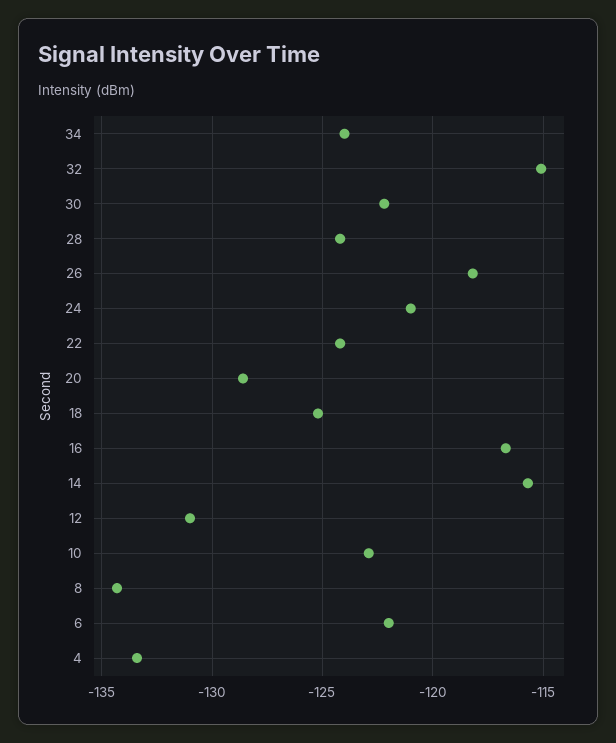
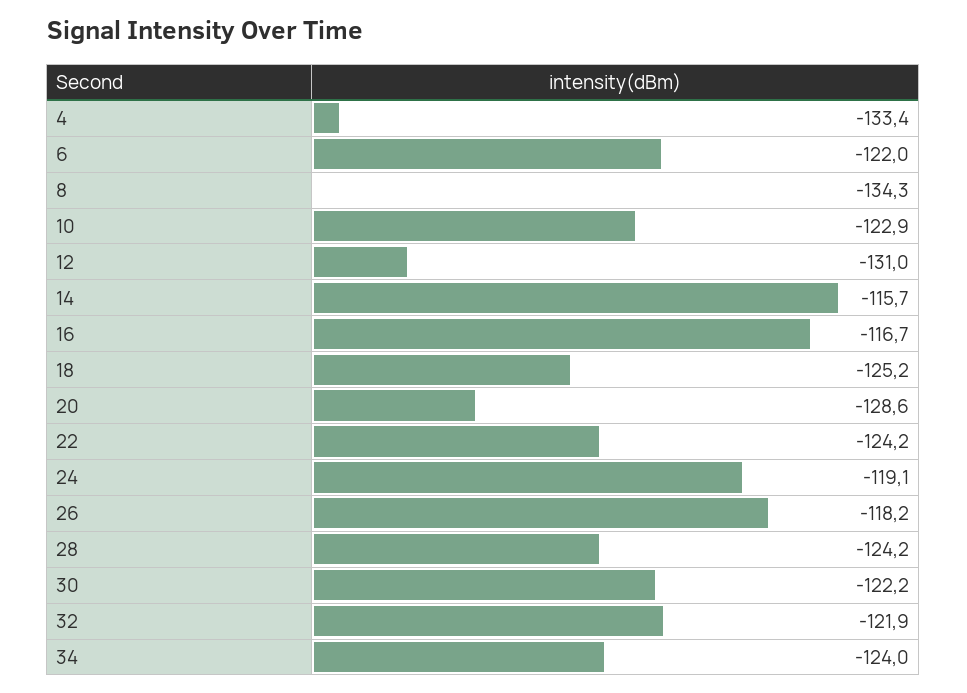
32: -115 -> -121.9
24: -121 -> -119.1

